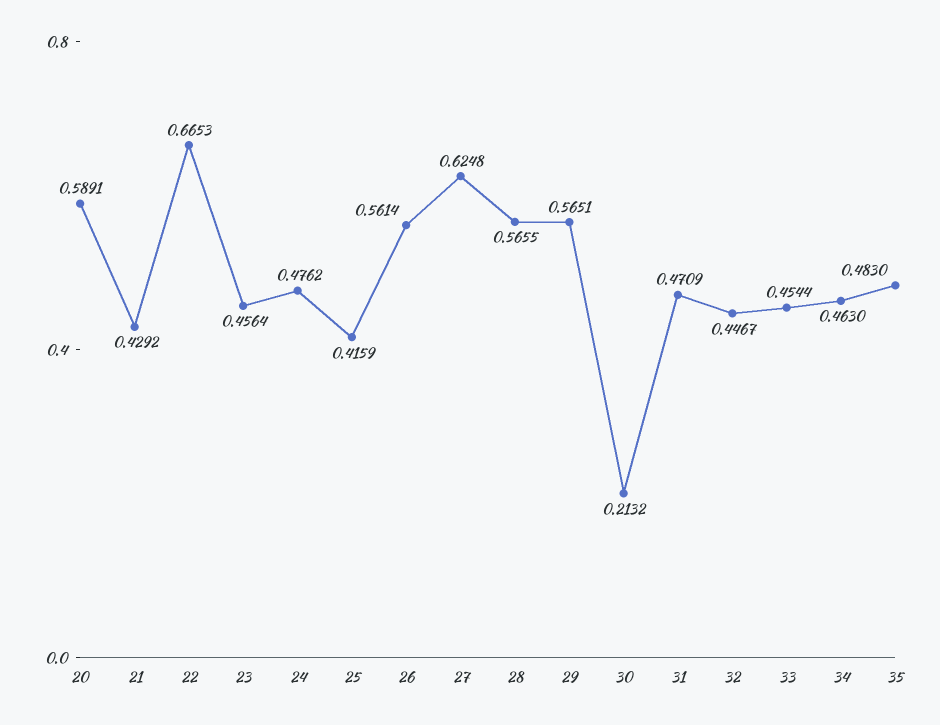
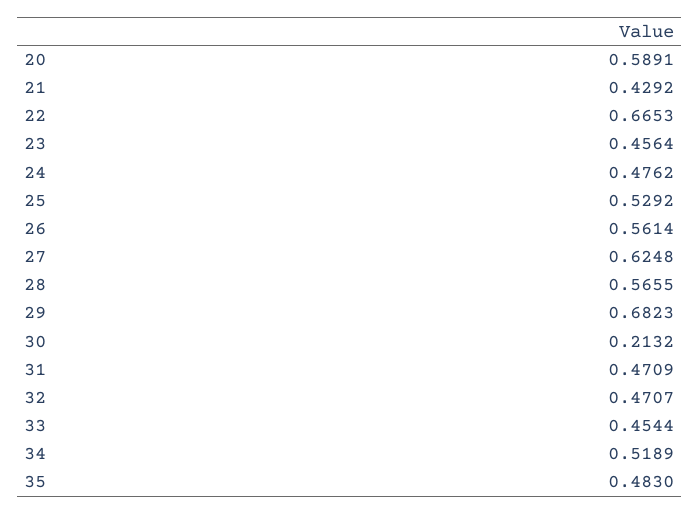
25: 0.4159 -> 0.5292
29: 0.5651 -> 0.6823
32: 0.4467 -> 0.4707
34: 0.463 -> 0.5189

